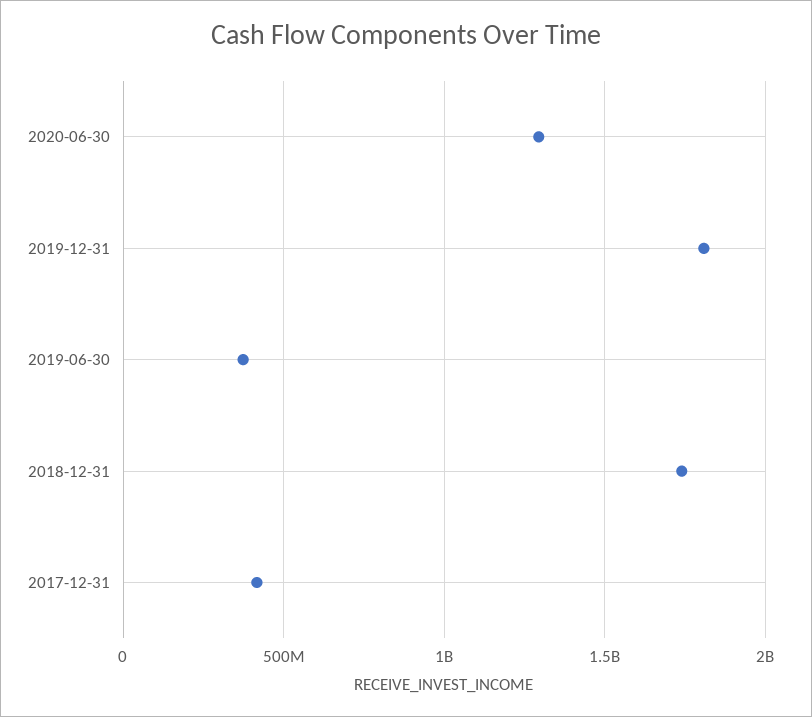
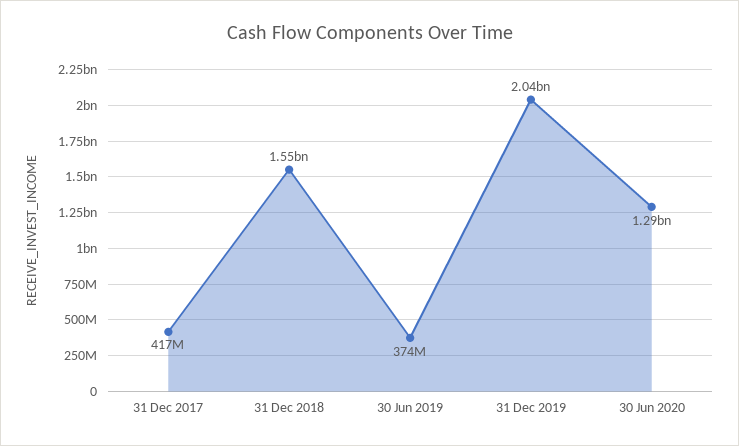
2019-12-31: 1800000000 -> 2040000000
2018-12-31: 1750000000 -> 1550000000

